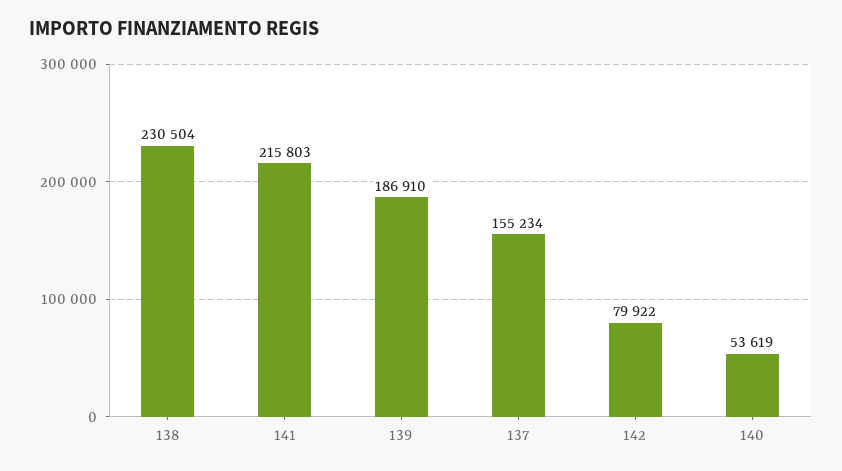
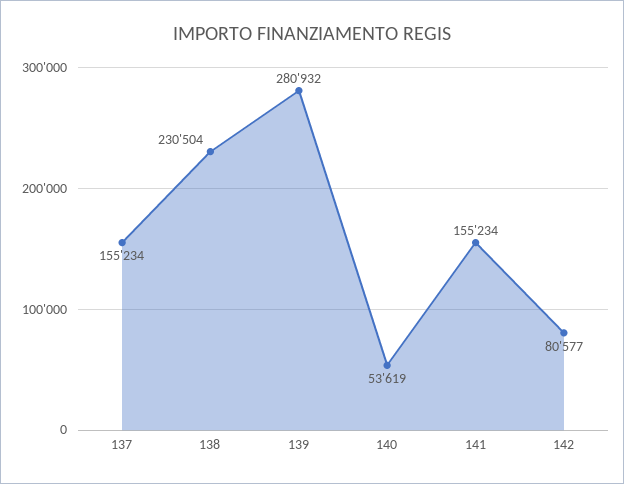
141: 215803 -> 155234
139: 186910 -> 280932
142: 79922 -> 80577

